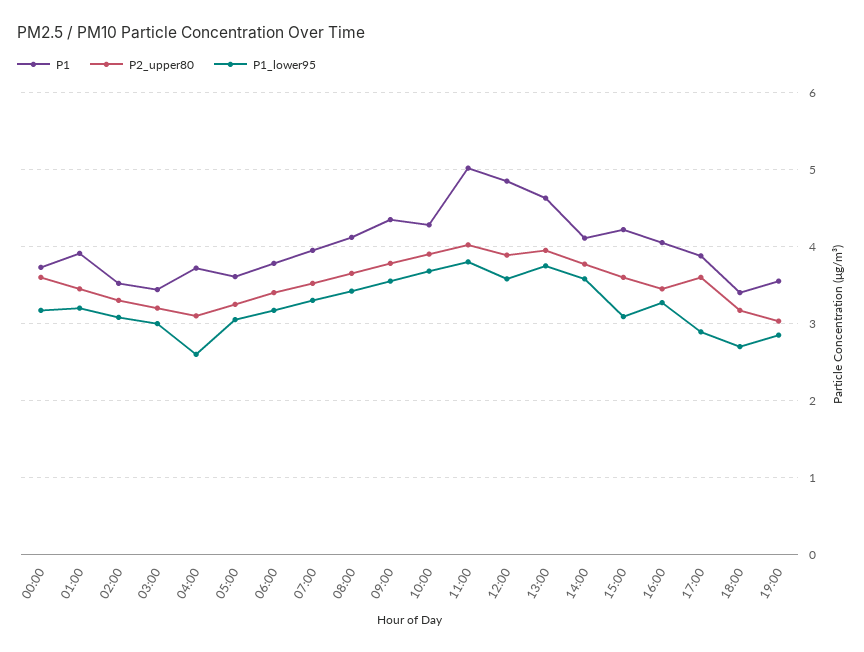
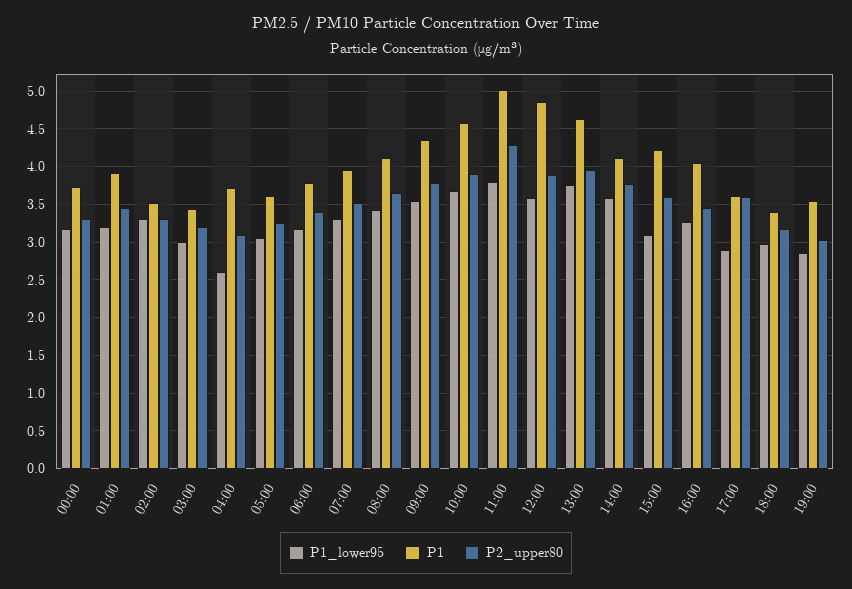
P2_upper80, 00:00: 3.6 -> 3.3
P1_lower95, 02:00: 3.1 -> 3.3
P1, 10:00: 4.3 -> 4.6
P2_upper80, 11:00: 4 -> 4.3
P1, 17:00: 3.9 -> 3.6
P1_lower95, 18:00: 2.7 -> 3

